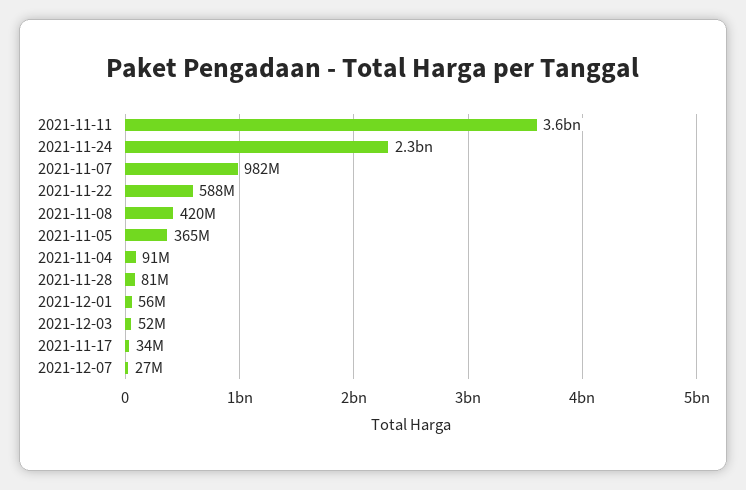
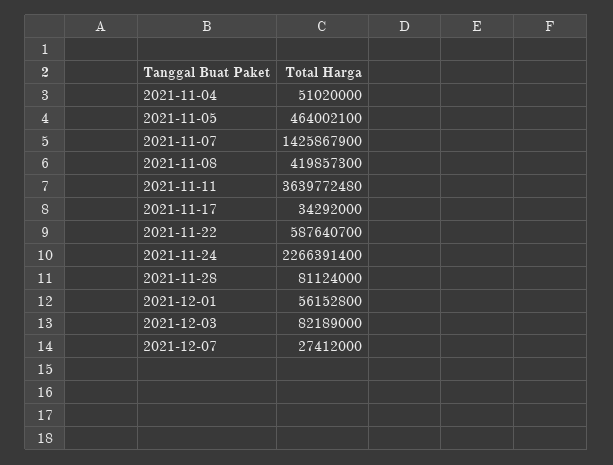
2021-11-07: 982000000 -> 1425867900
2021-11-05: 365000000 -> 464002100
2021-11-04: 91000000 -> 51020000
2021-12-03: 52000000 -> 82189000

